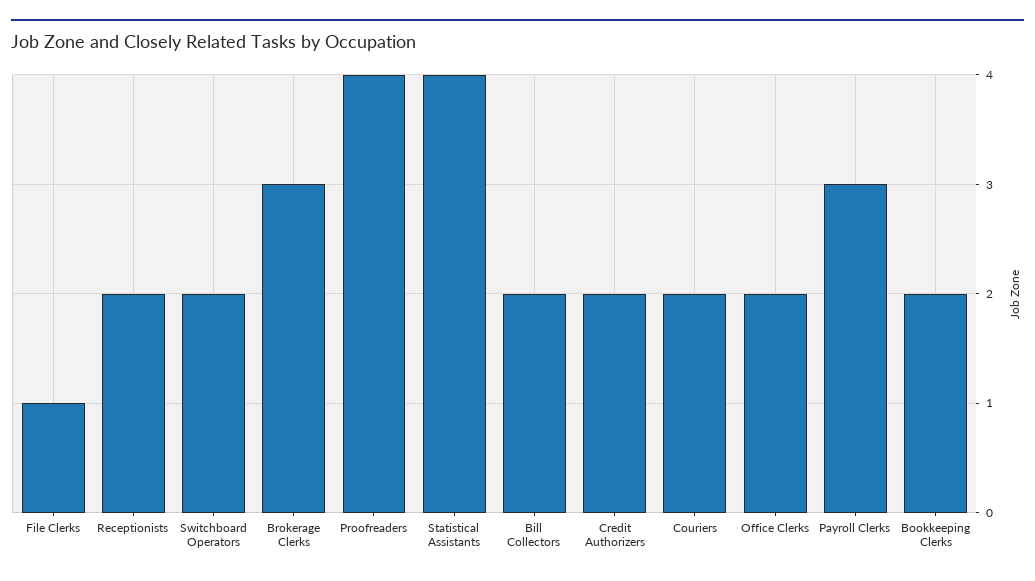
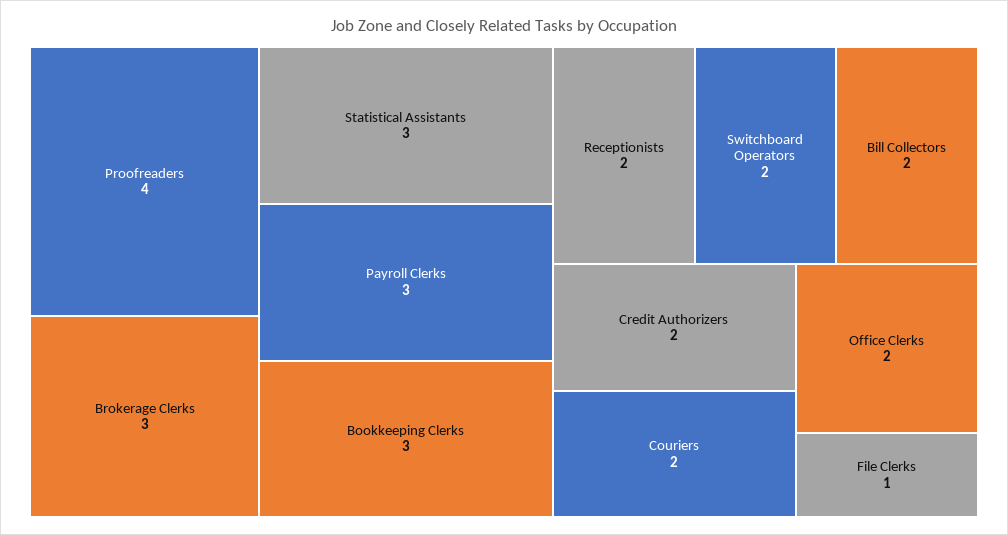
Statistical Assistants: 4 -> 3
Bookkeeping Clerks: 2 -> 3

